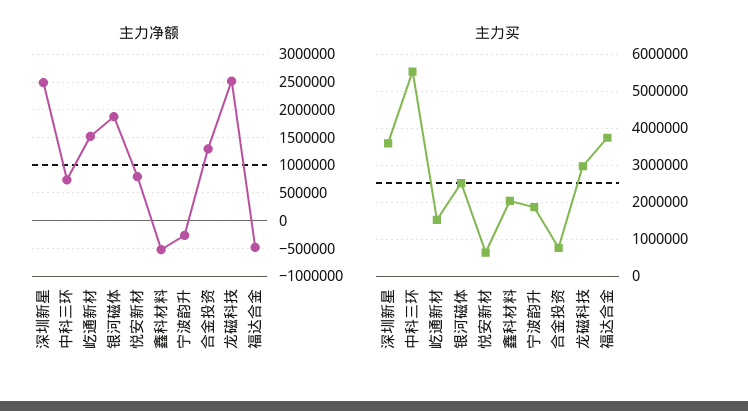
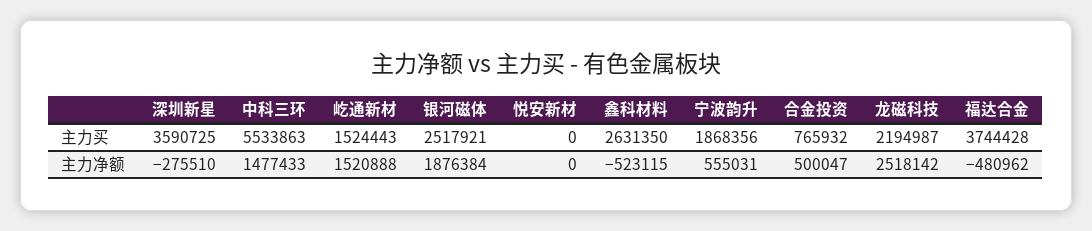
主力净额, 深圳新星: 2500000 -> -275510
主力净额, 中科三环: 750000 -> 1477433
主力净额, 悦安新材: 750000 -> 0
主力净额, 宁波韵升: -250000 -> 555031
主力净额, 合金投资: 1250000 -> 500047
主力买, 悦安新材: 600000 -> 0
主力买, 鑫科材料: 2000000 -> 2631350
主力买, 龙磁科技: 3000000 -> 2194987

